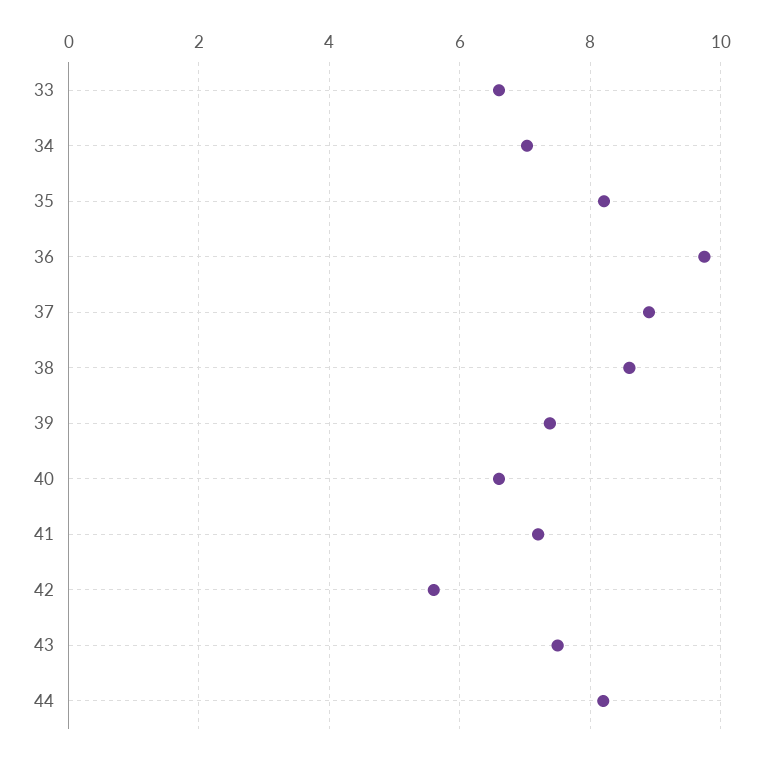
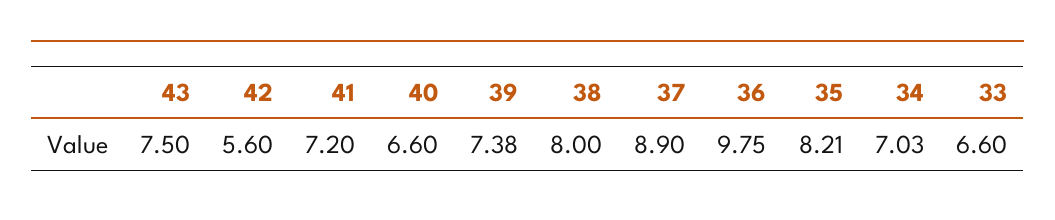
38: 8.6 -> 8
44: 8.2 -> none

